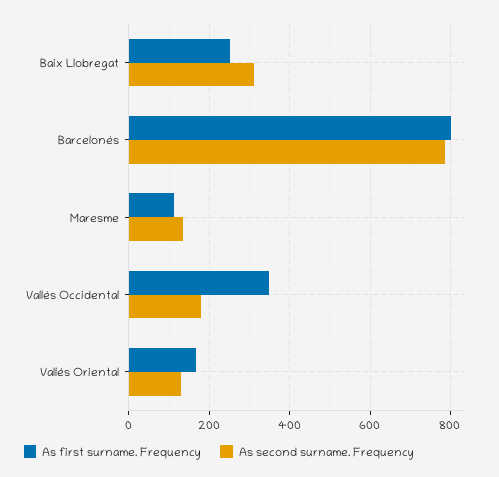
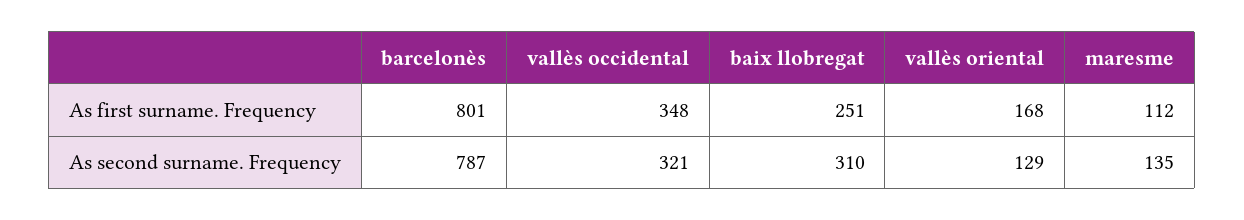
As second surname. Frequency, Vallès Occidental: 180 -> 321

